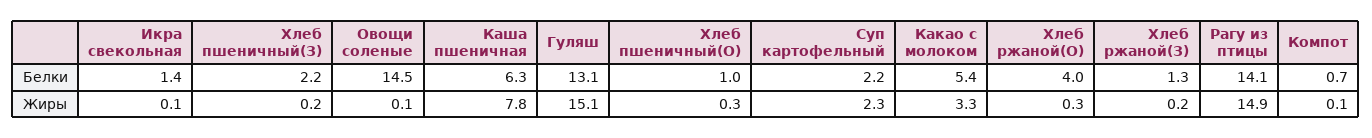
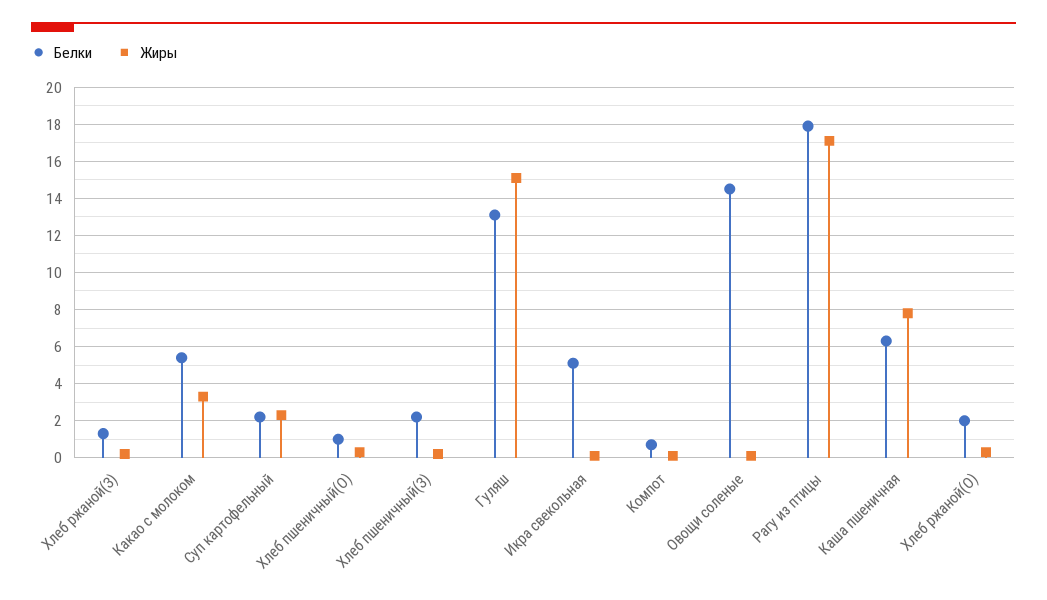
Белки, Икра свекольная: 1.4 -> 5
Белки, Хлеб ржаной(О): 4 -> 2
Белки, Рагу из птицы: 14.1 -> 18
Жиры, Рагу из птицы: 14.9 -> 17

